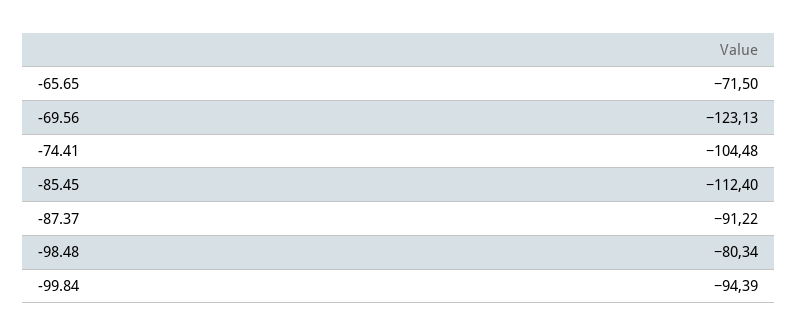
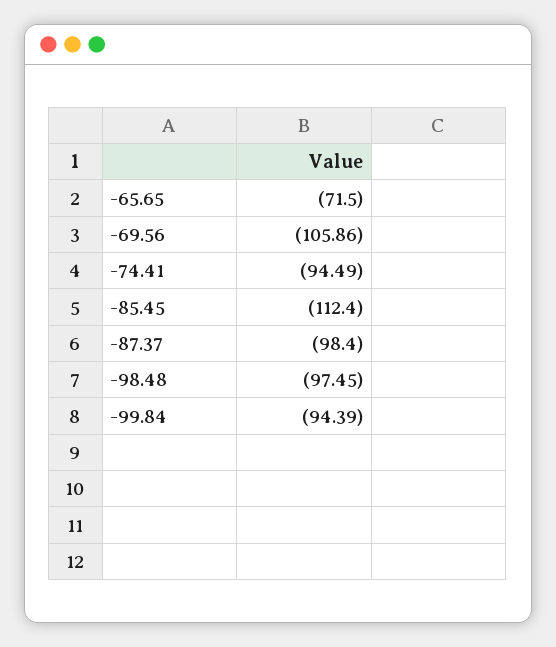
-69.56: -123.13 -> -105.86
-74.41: -104.48 -> -94.49
-87.37: -91.22 -> -98.4
-98.48: -80.34 -> -97.45

